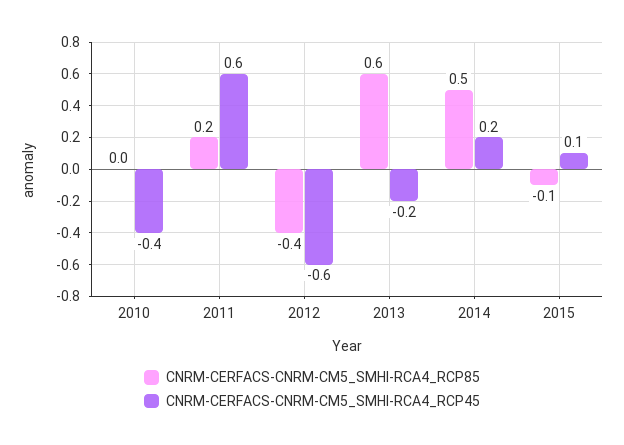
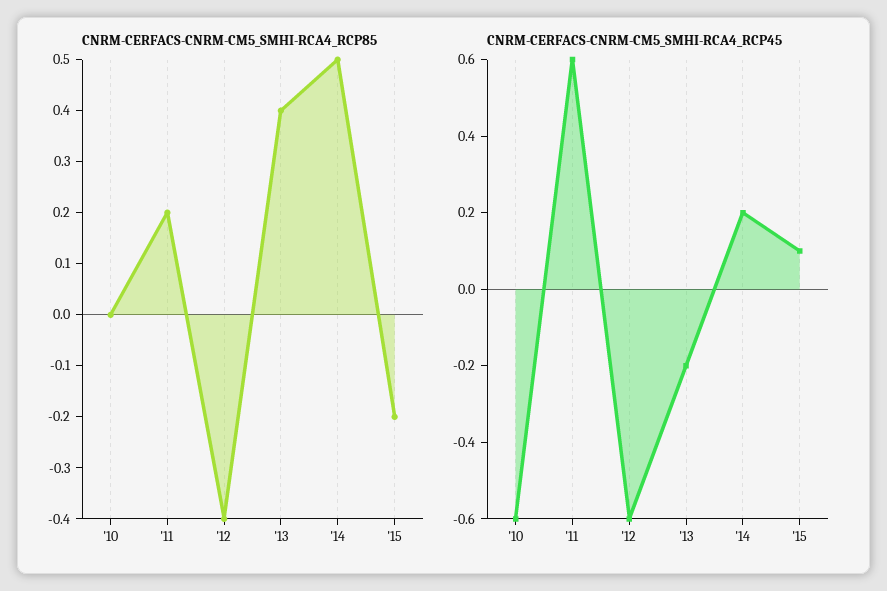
CNRM-CERFACS-CNRM-CM5_SMHI-RCA4_RCP45, 2010: -0.4 -> -0.6
CNRM-CERFACS-CNRM-CM5_SMHI-RCA4_RCP85, 2013: 0.6 -> 0.4
CNRM-CERFACS-CNRM-CM5_SMHI-RCA4_RCP85, 2015: -0.1 -> -0.2

